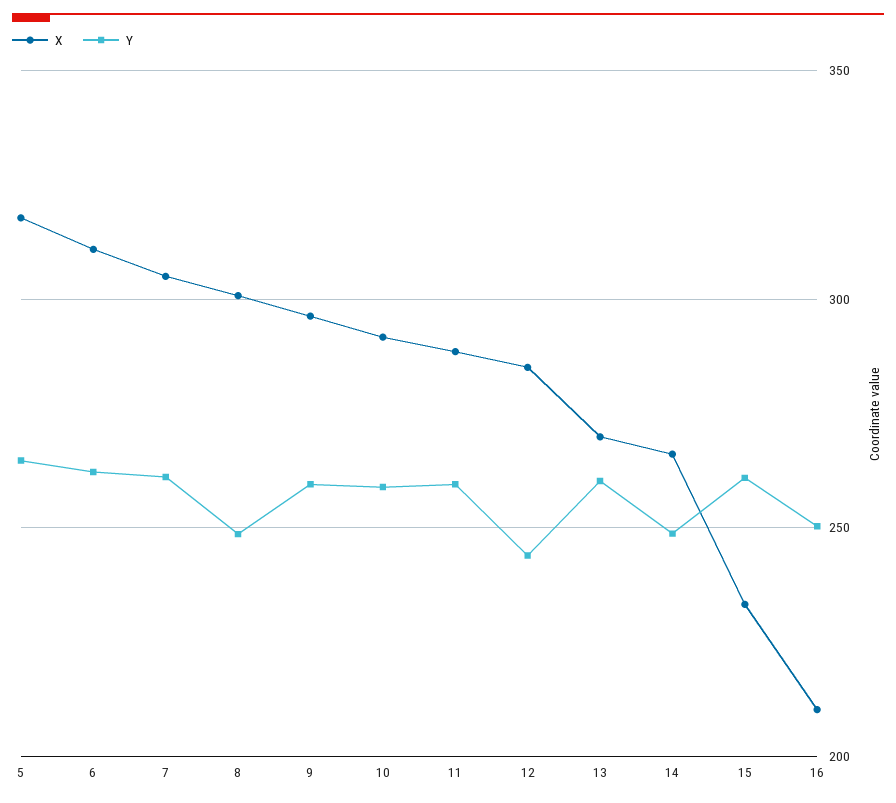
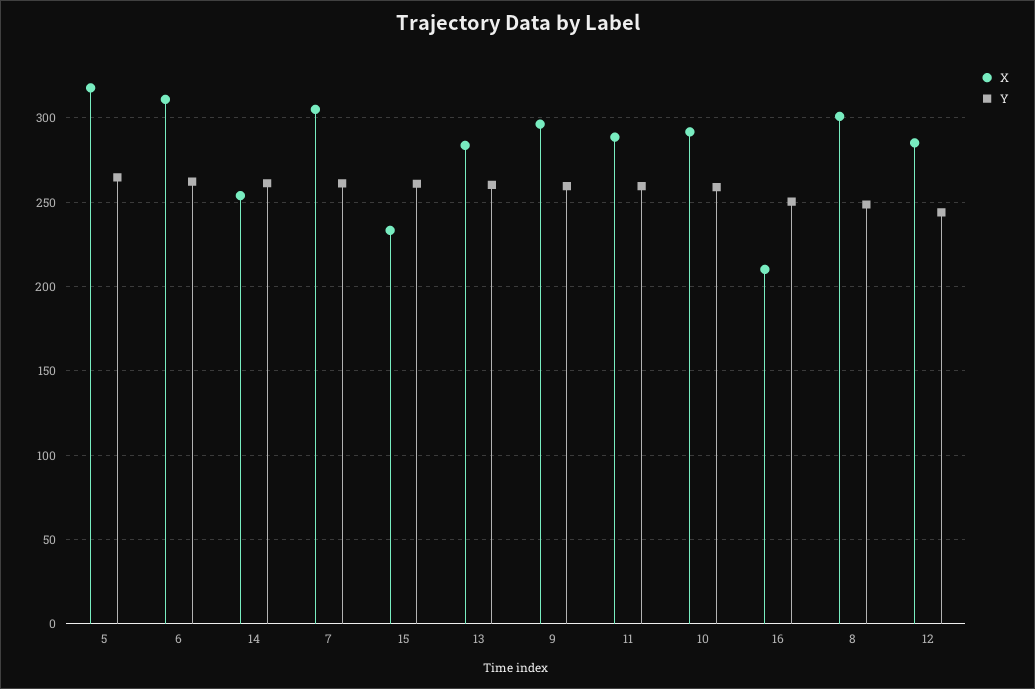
X, 13: 270 -> 285
X, 14: 265 -> 255
Y, 14: 250 -> 260

